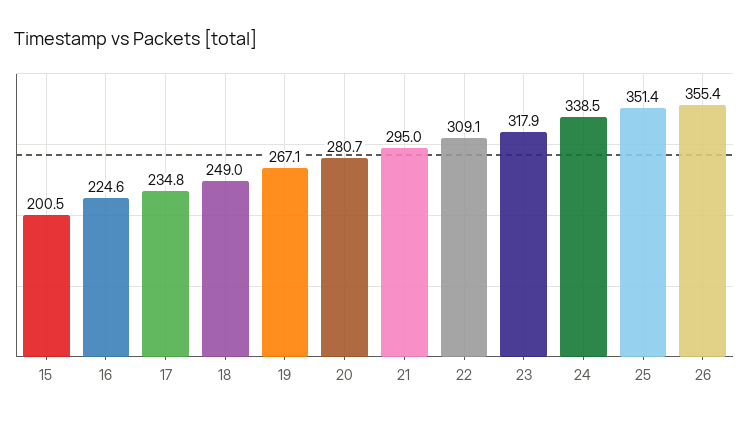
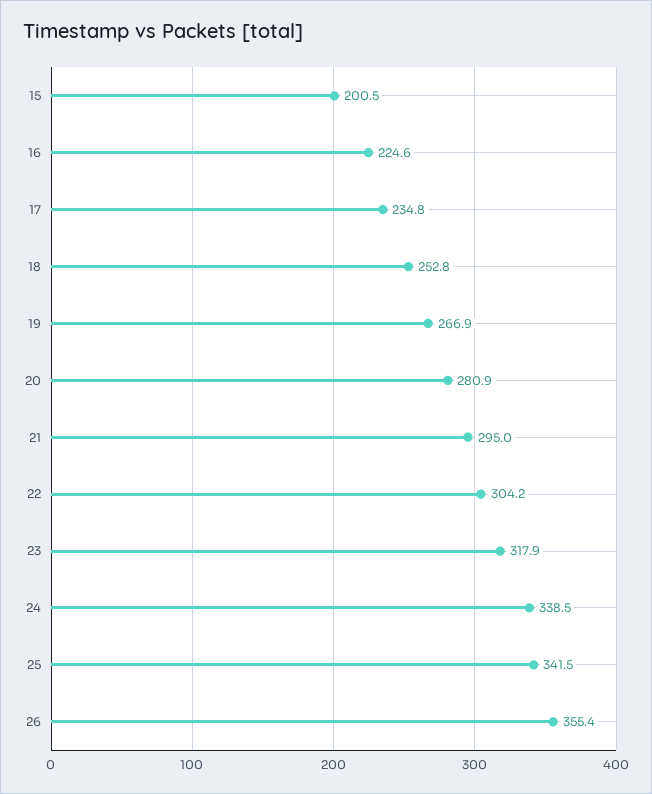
18: 249 -> 252.8
19: 267.1 -> 266.9
20: 280.7 -> 280.9
22: 309.1 -> 304.2
25: 351.4 -> 341.5

